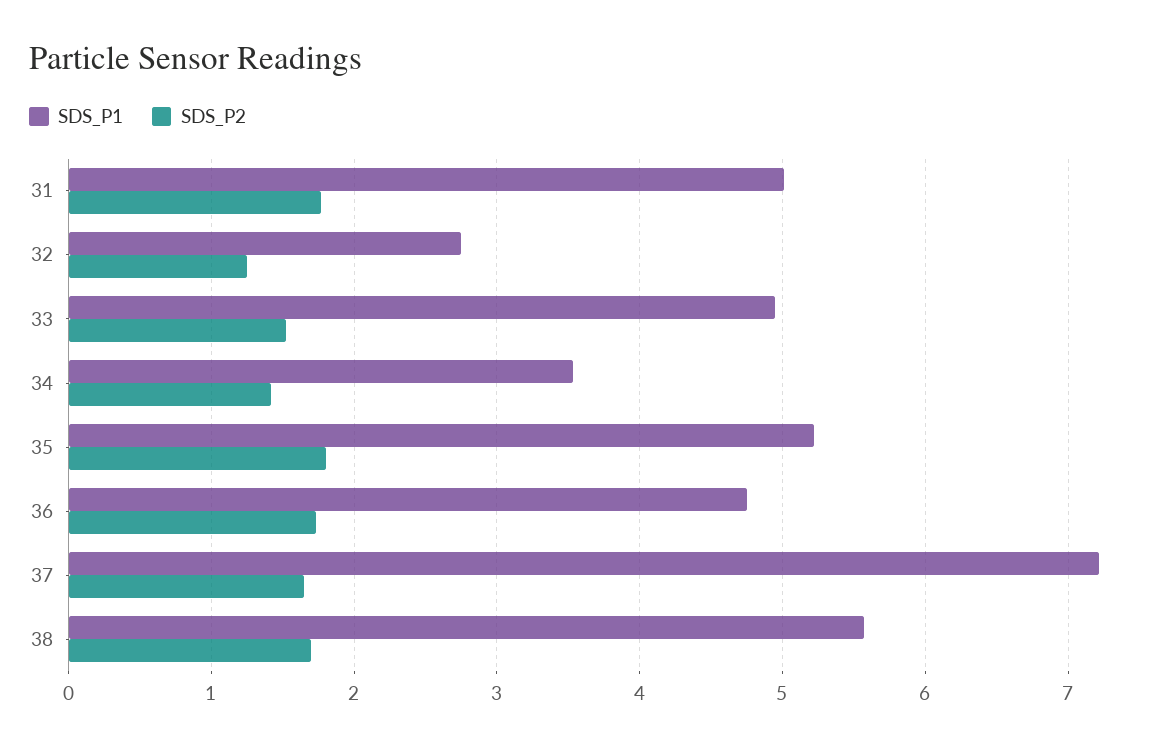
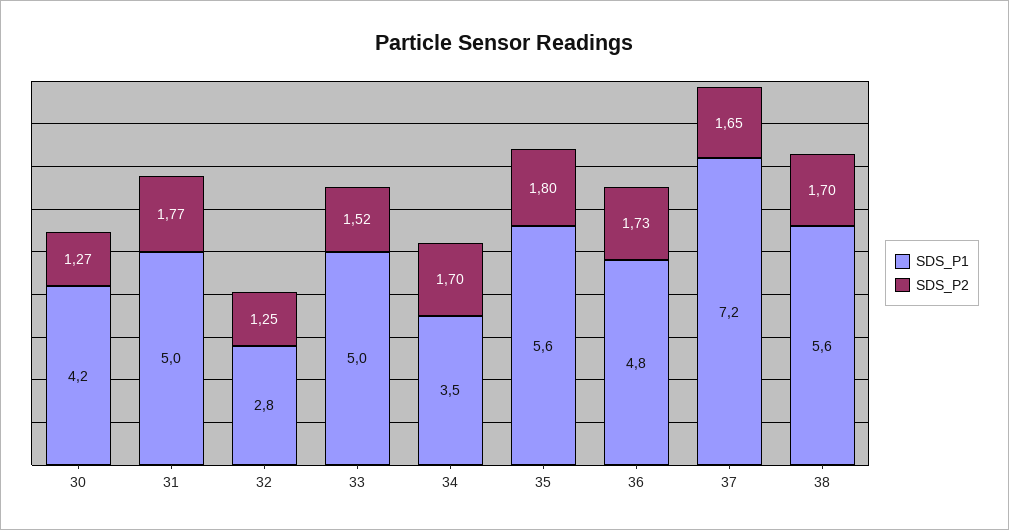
SDS_P2, 34: 1.4 -> 1.7
SDS_P1, 35: 5.2 -> 5.6
SDS_P1, 30: none -> 4.2
SDS_P2, 30: none -> 1.27

